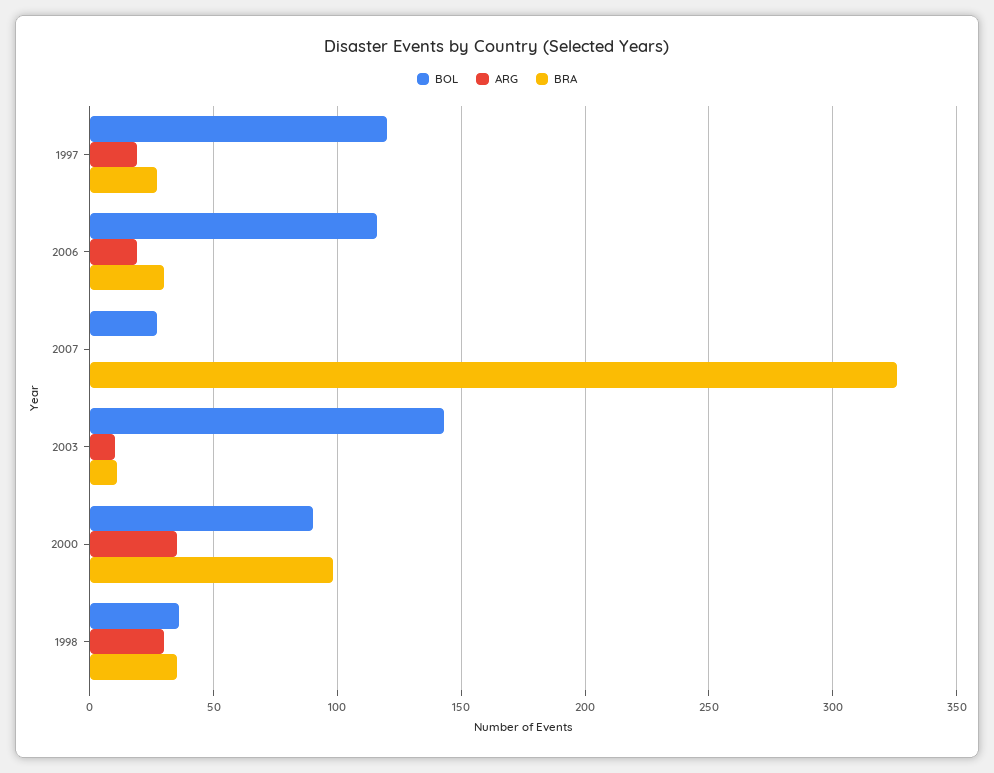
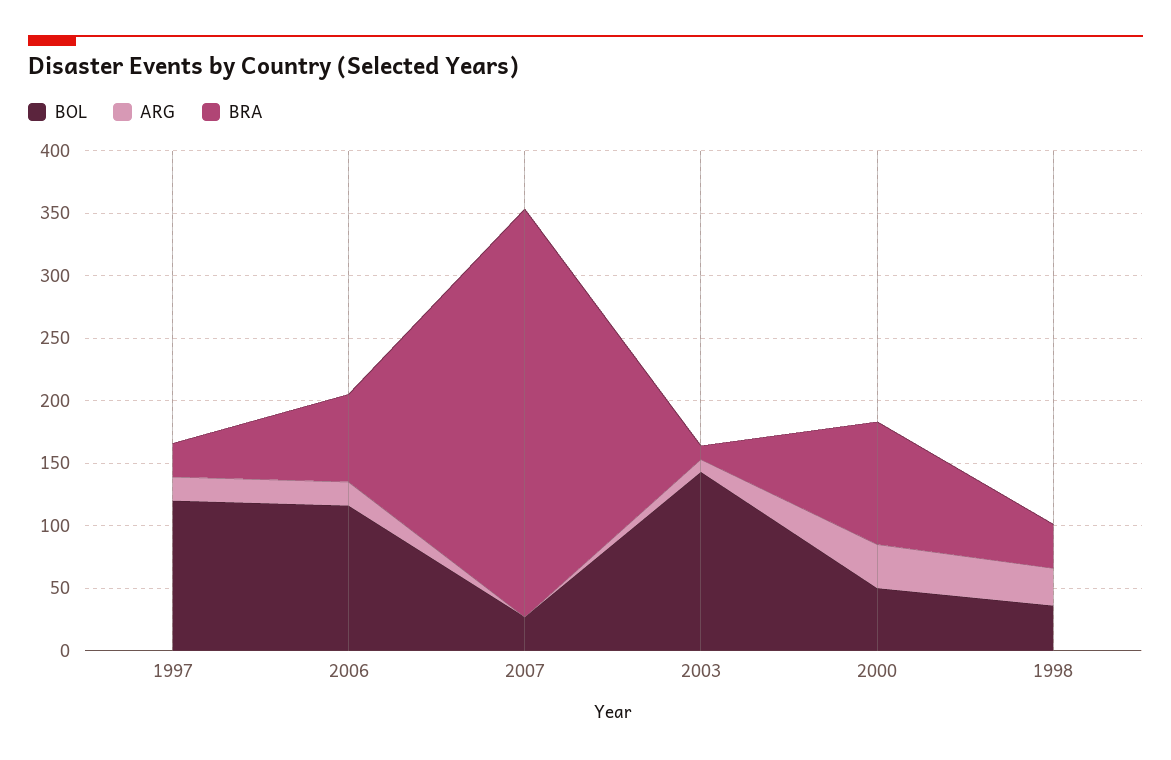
BRA, 2006: 30 -> 70
BOL, 2000: 90 -> 50

